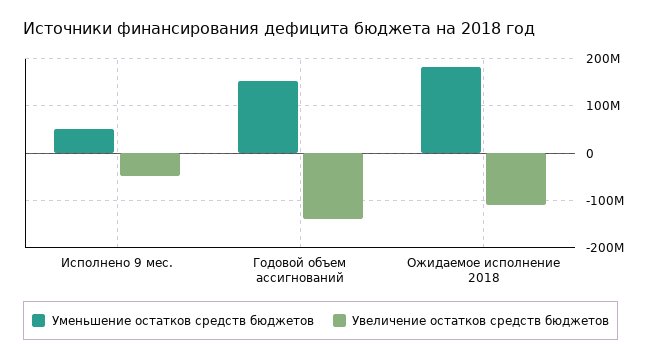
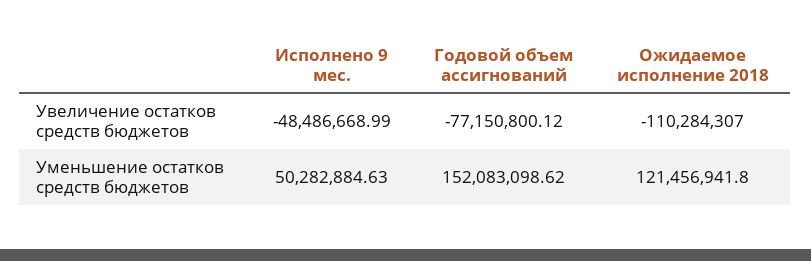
Увеличение остатков средств бюджетов, Годовой объем ассигнований: -140000000 -> -77150800.12
Уменьшение остатков средств бюджетов, Ожидаемое исполнение 2018: 180000000 -> 121456941.8

